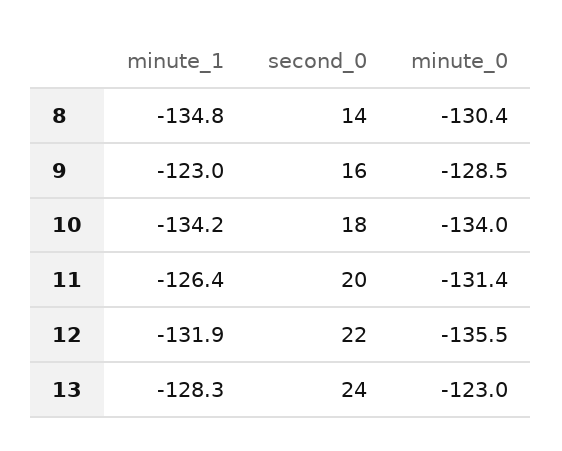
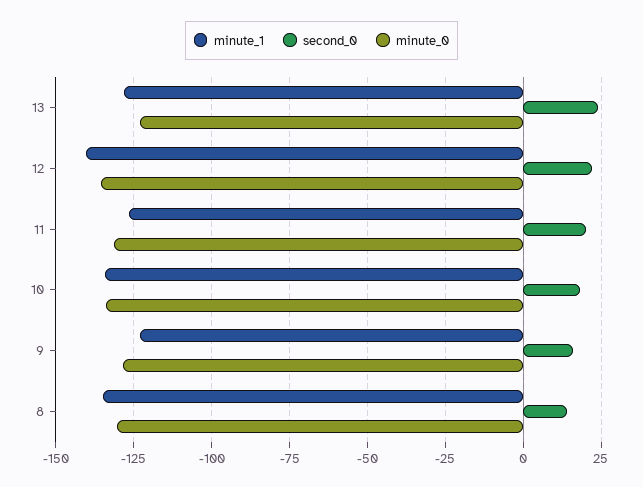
minute_1, 12: -131.9 -> -140

